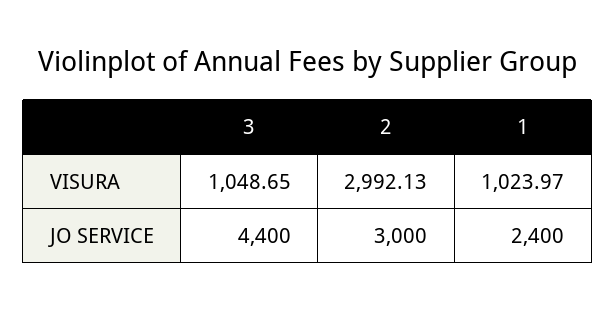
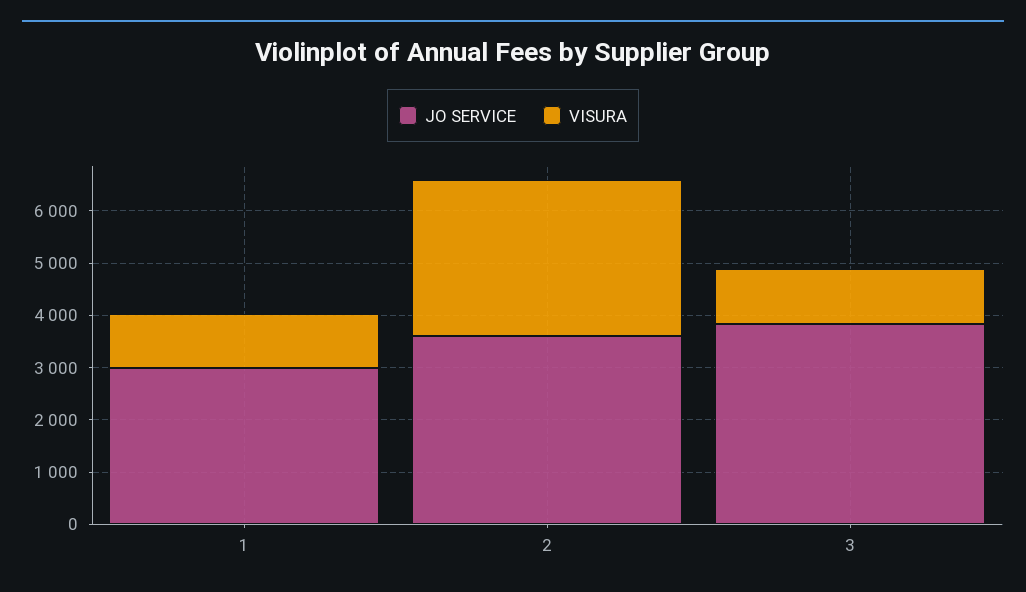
JO SERVICE, 3: 4400 -> 3800
JO SERVICE, 2: 3000 -> 3600
JO SERVICE, 1: 2400 -> 3000

